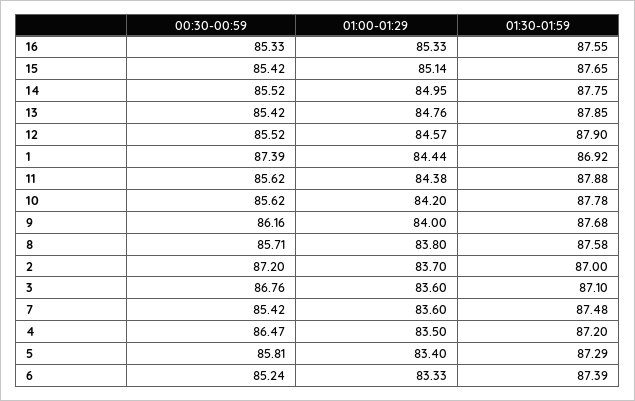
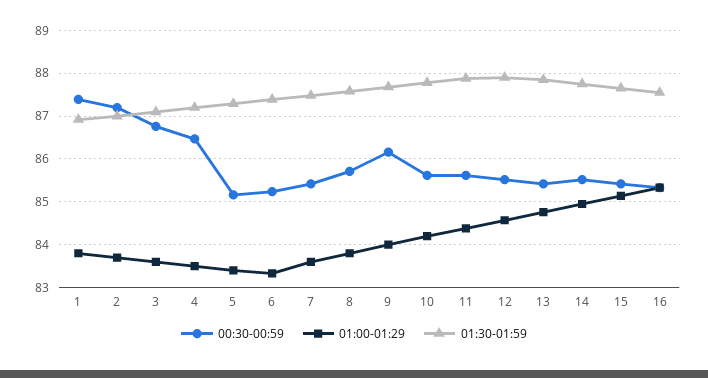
01:00-01:29, 1: 84.44 -> 83.8
00:30-00:59, 5: 85.81 -> 85.2

